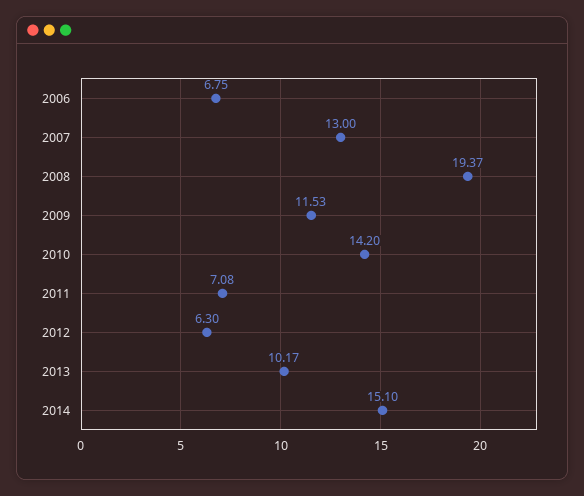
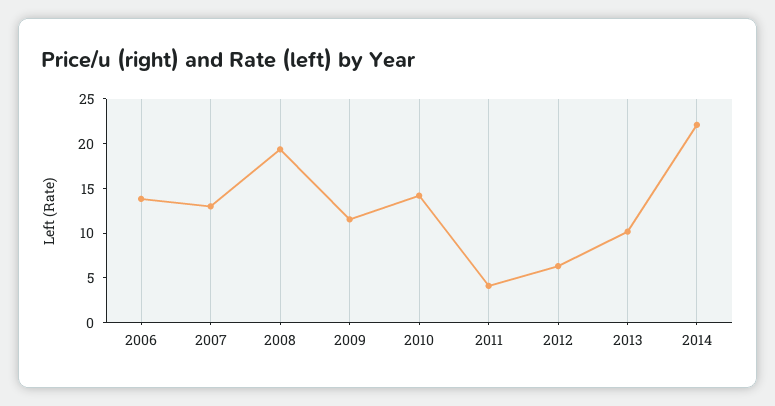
2006: 6.75 -> 14
2011: 7.08 -> 4
2014: 15.1 -> 22

